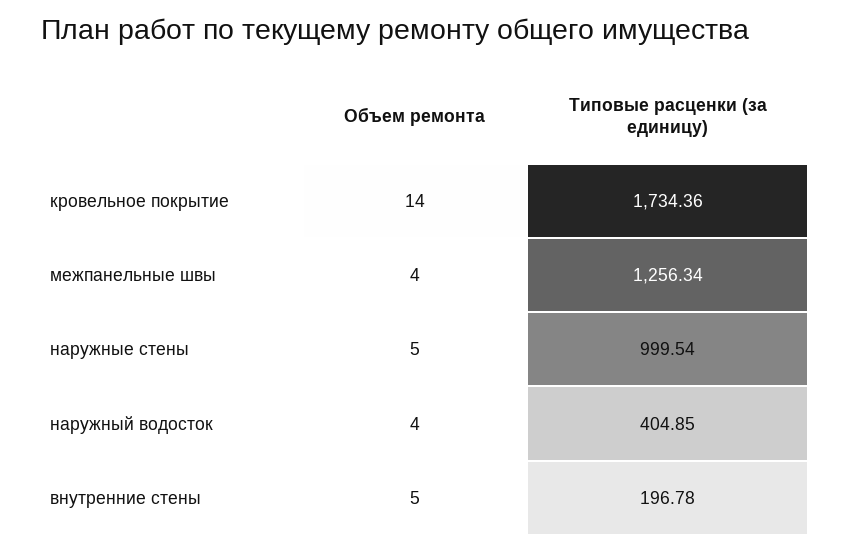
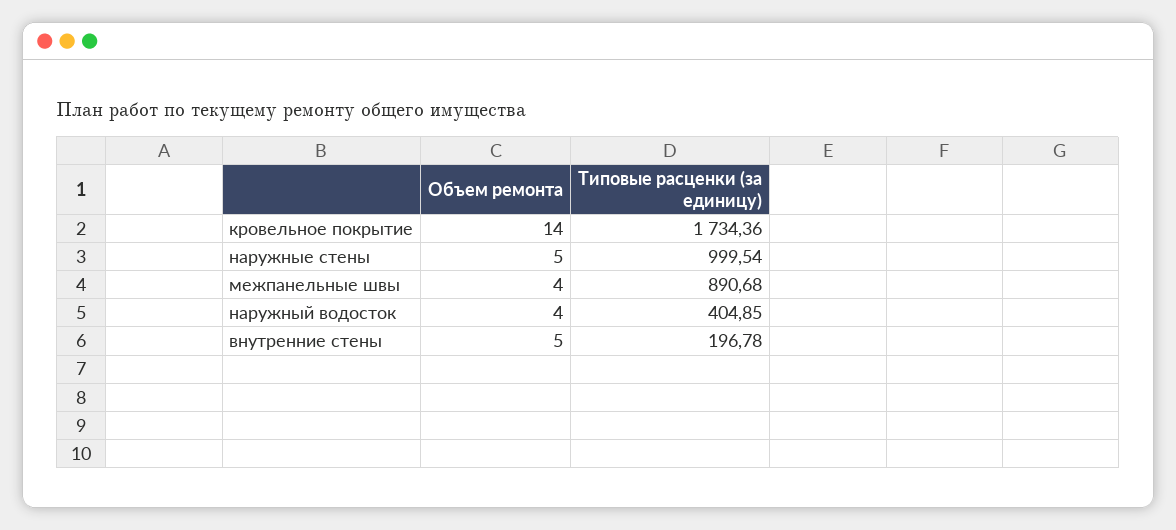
Типовые расценки (за единицу), межпанельные швы: 1256.34 -> 890.68

